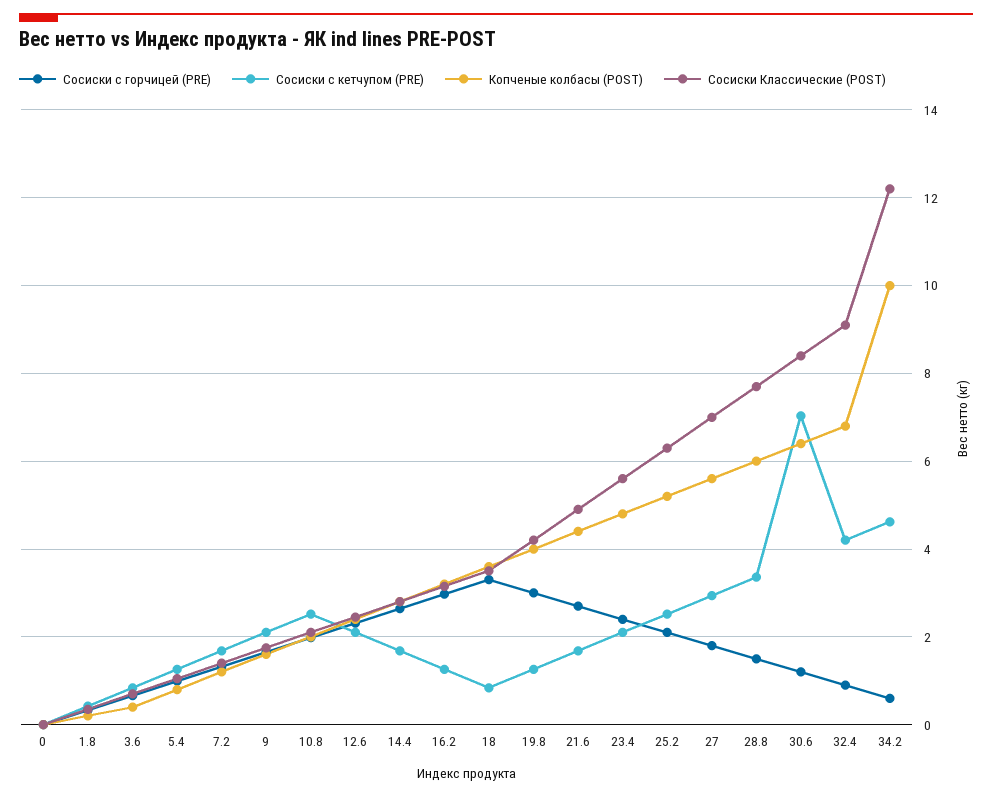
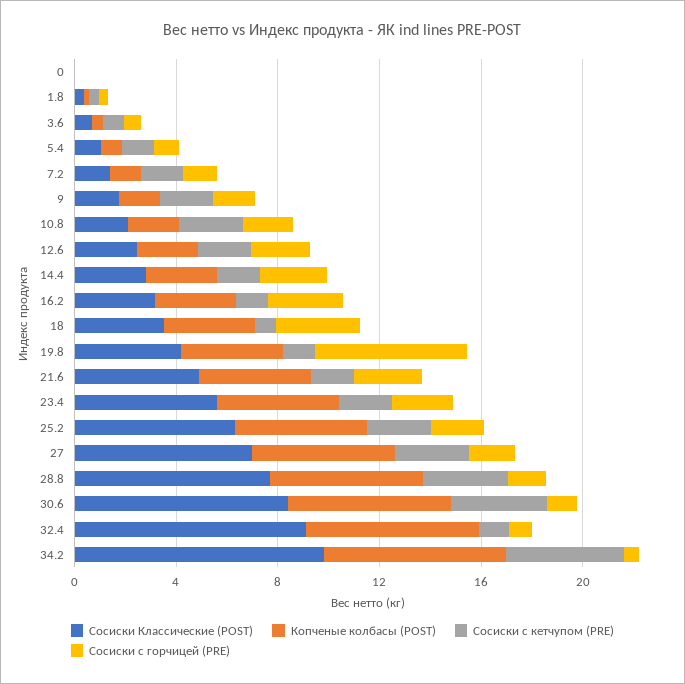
Сосиски с горчицей (PRE), 19.8: 3 -> 6
Сосиски с кетчупом (PRE), 30.6: 7 -> 4
Сосиски с кетчупом (PRE), 32.4: 4.2 -> 1
Копченые колбасы (POST), 34.2: 10 -> 7
Сосиски Классические (POST), 34.2: 12.2 -> 10

